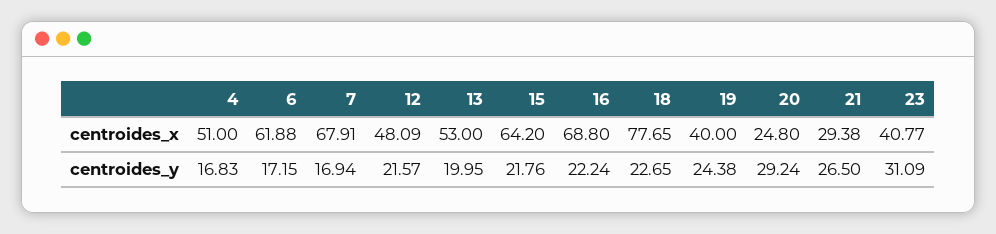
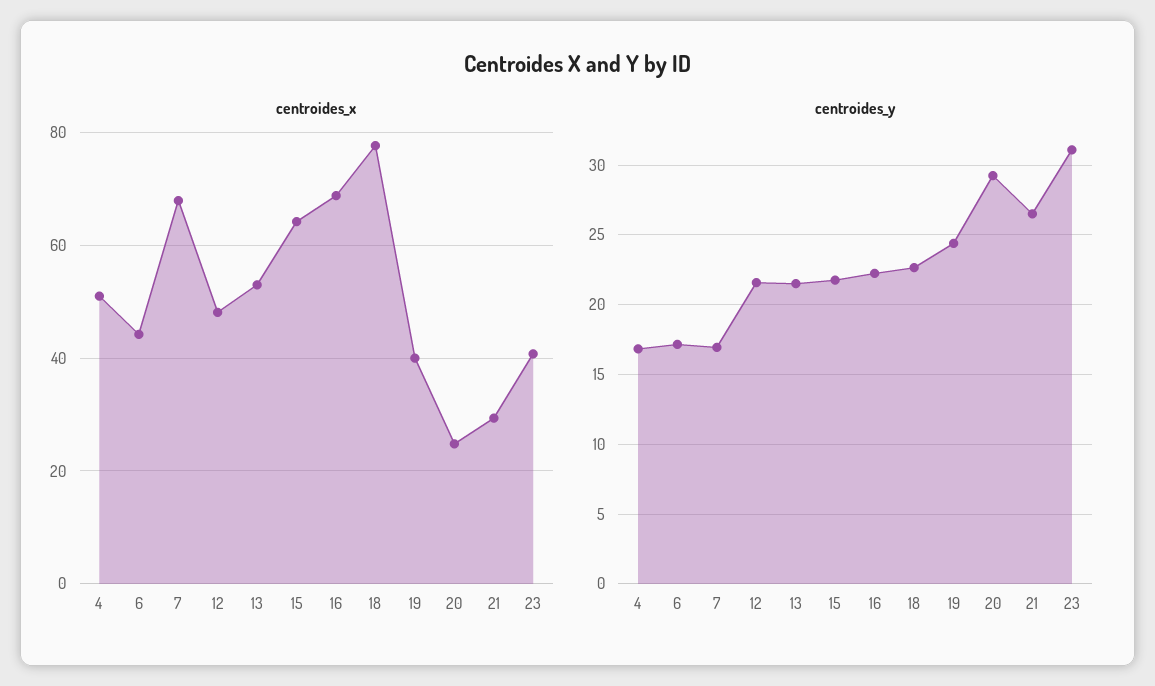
centroides_x, 6: 61.88 -> 44
centroides_y, 13: 19.95 -> 21.5

